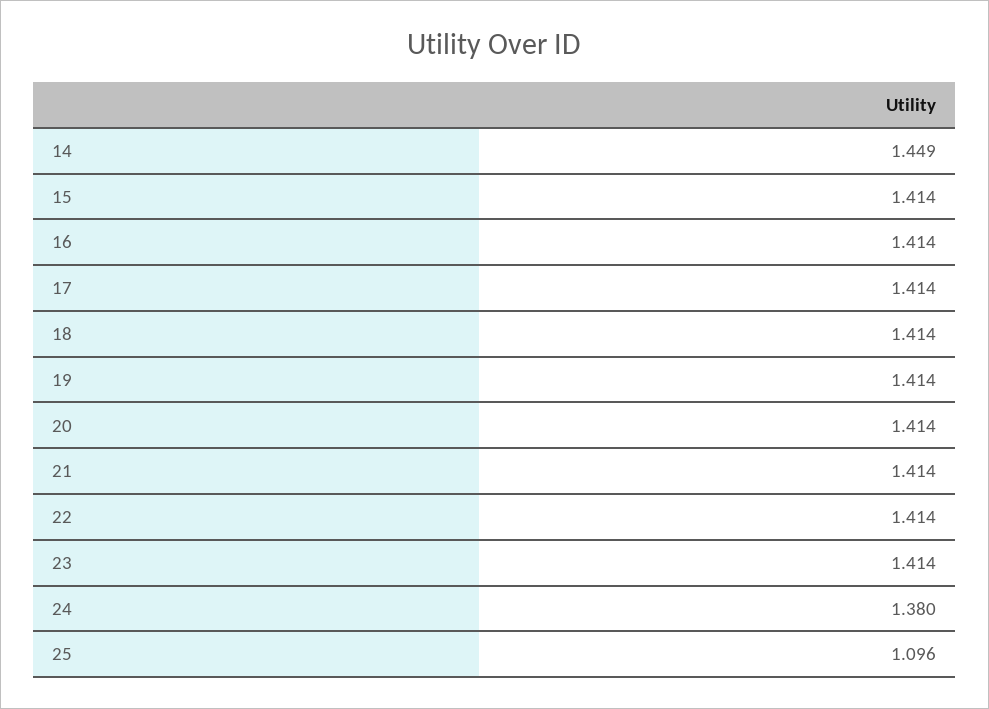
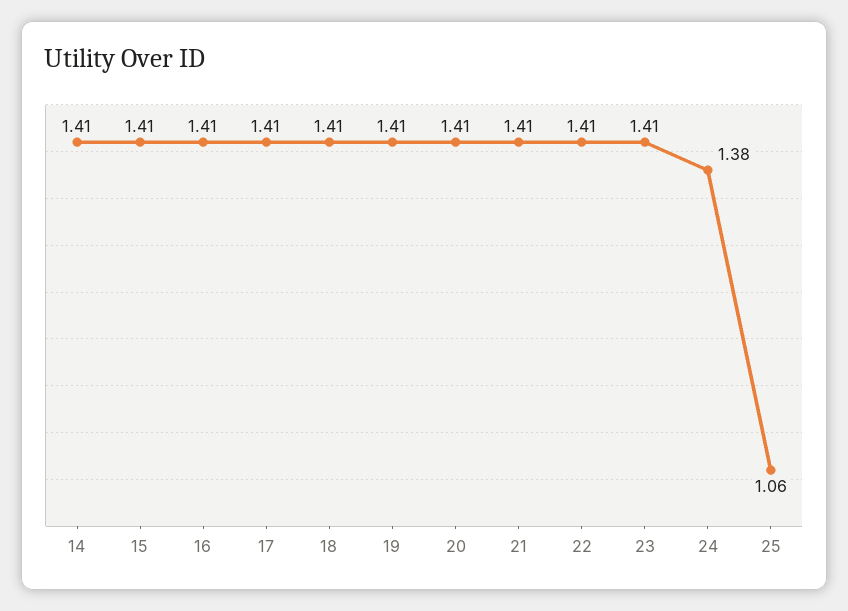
14: 1.449 -> 1.41
25: 1.096 -> 1.06

